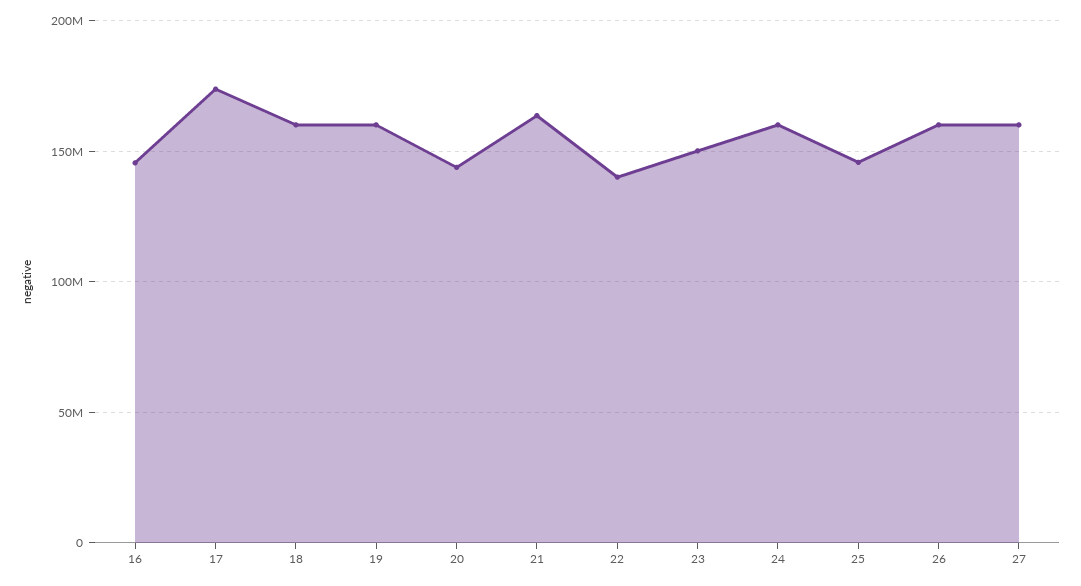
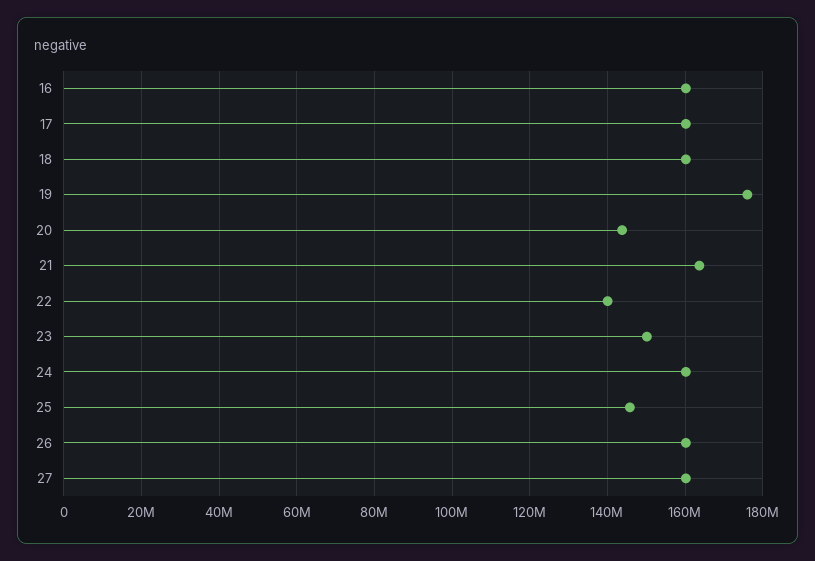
16: 145000000 -> 160000000
17: 175000000 -> 160000000
19: 160000000 -> 176000000

